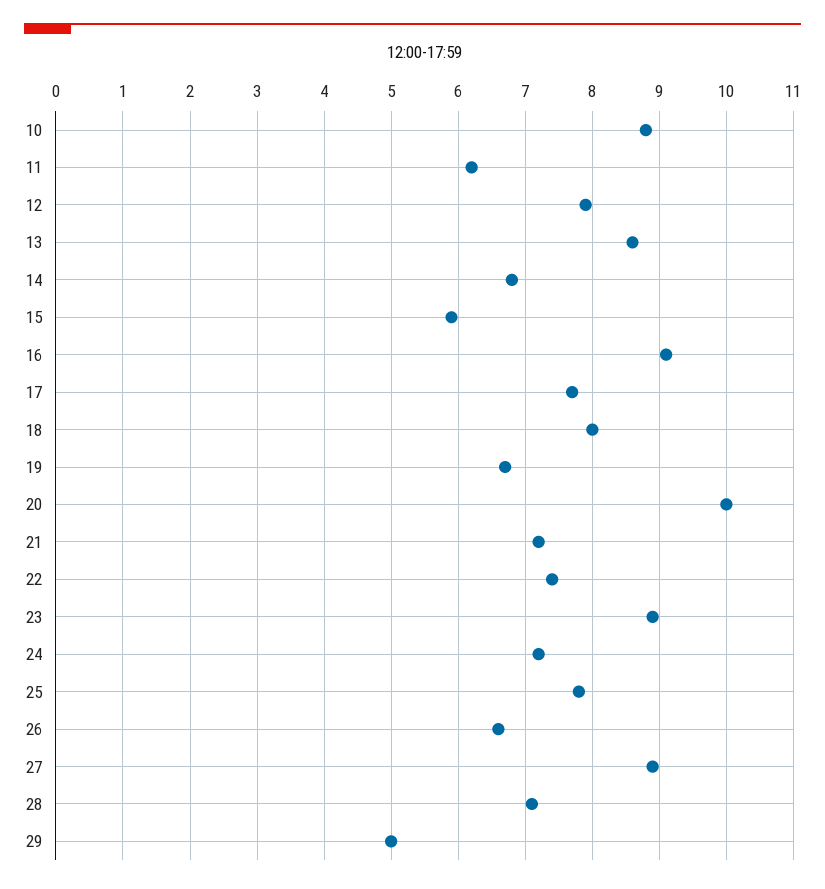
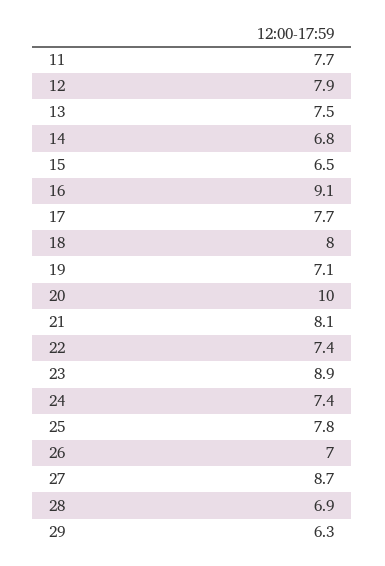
10: 8.8 -> none
11: 6.2 -> 7.7
13: 8.6 -> 7.5
15: 5.9 -> 6.5
19: 6.7 -> 7.1
21: 7.2 -> 8.1
24: 7.2 -> 7.4
26: 6.6 -> 7
27: 8.9 -> 8.7
28: 7.1 -> 6.9
29: 5 -> 6.3

